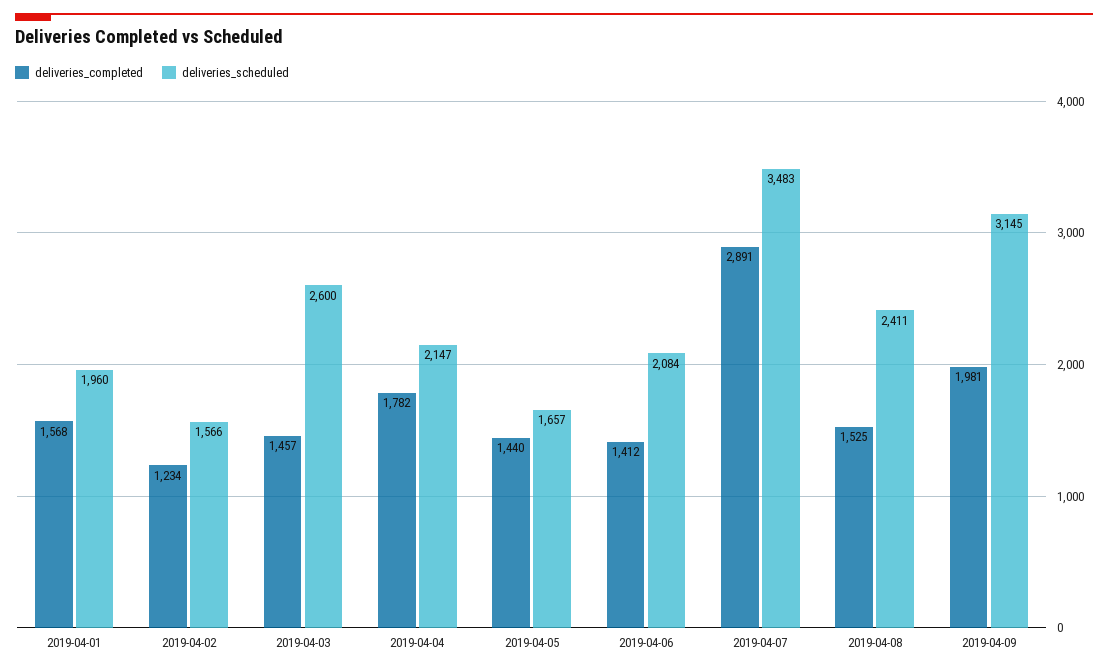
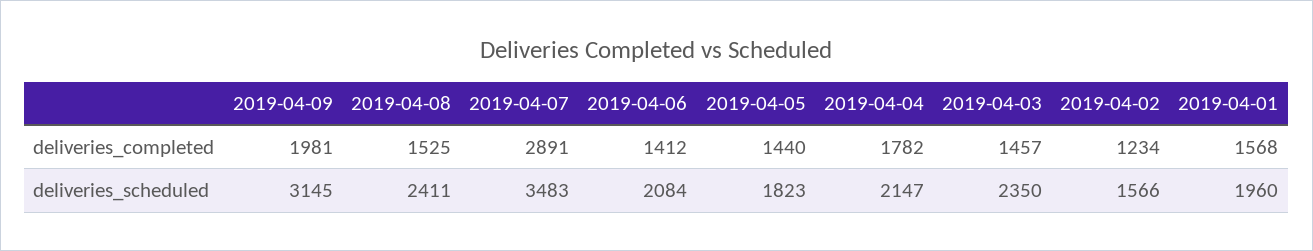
deliveries_scheduled, 2019-04-03: 2600 -> 2350
deliveries_scheduled, 2019-04-05: 1657 -> 1823

